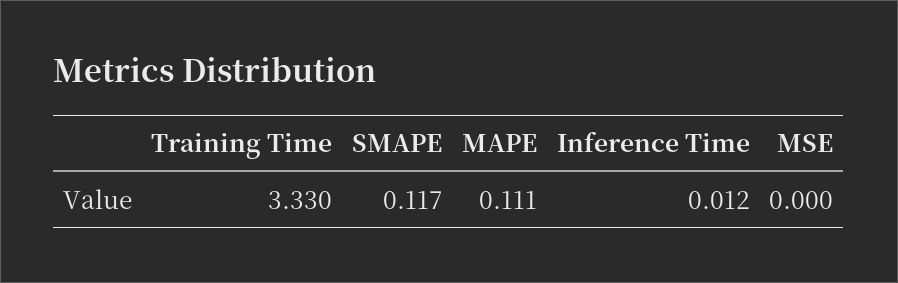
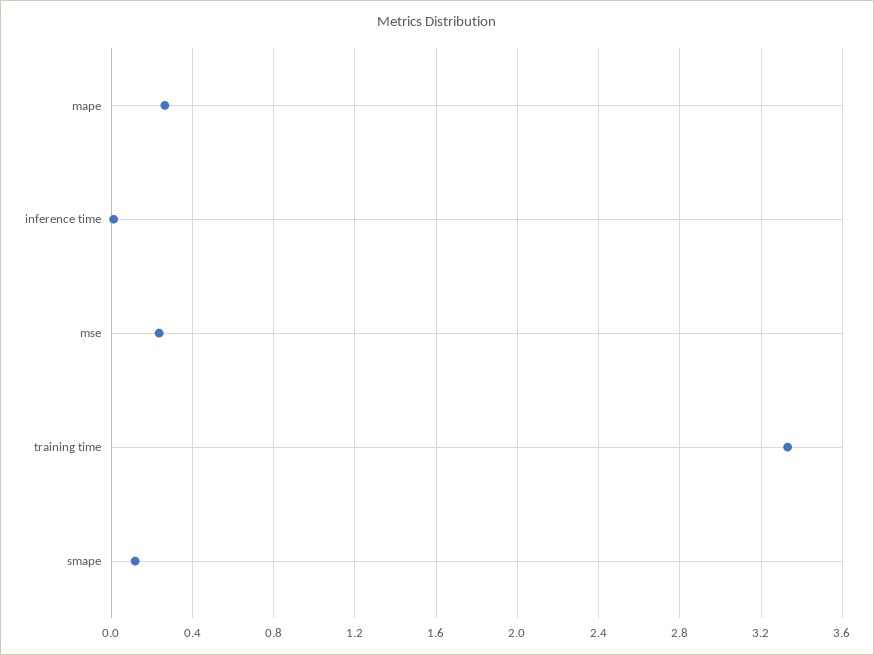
MAPE: 0.111 -> 0.25
MSE: 0 -> 0.25

